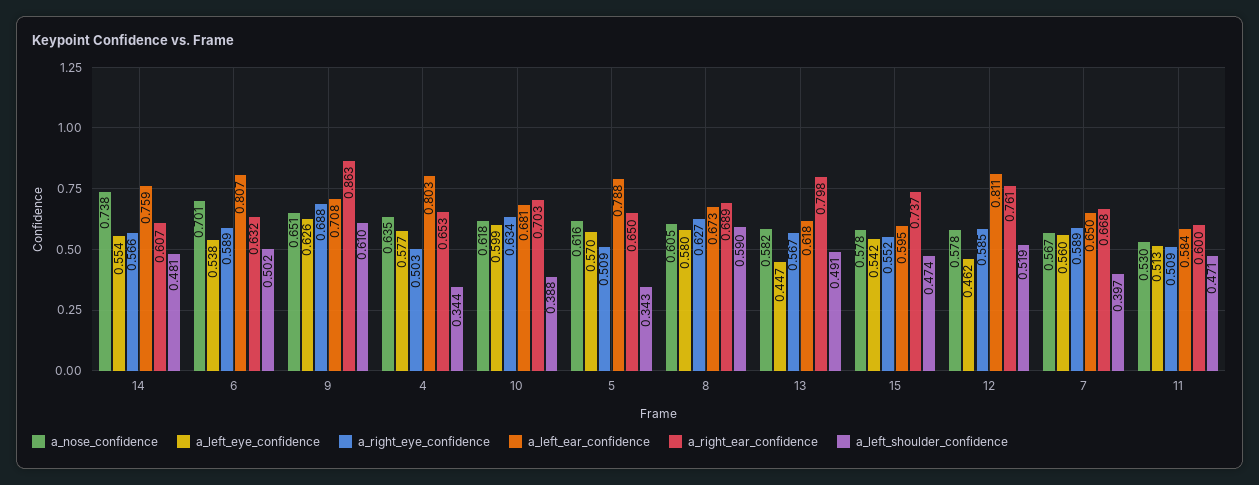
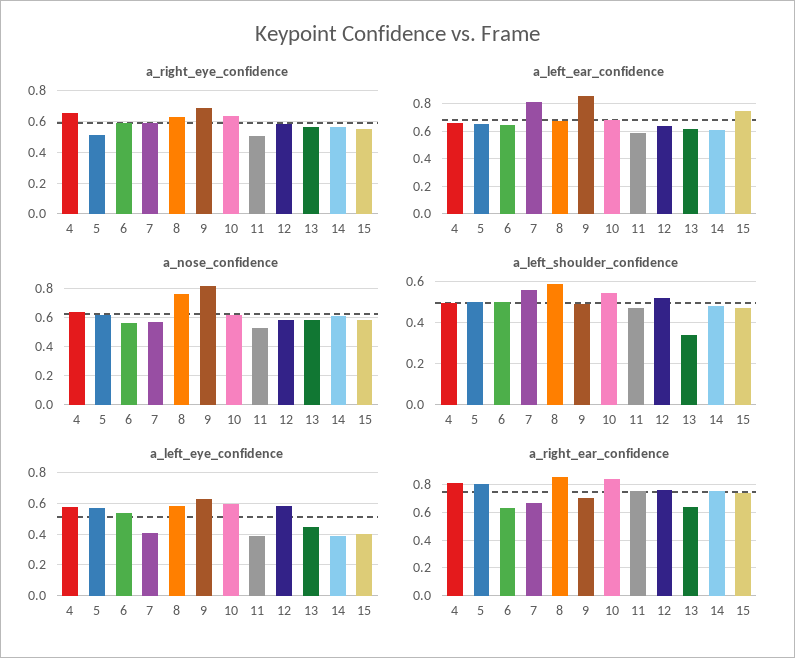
a_nose_confidence, 14: 0.738 -> 0.6
a_left_eye_confidence, 14: 0.554 -> 0.4
a_left_ear_confidence, 14: 0.759 -> 0.6
a_right_ear_confidence, 14: 0.607 -> 0.75
a_nose_confidence, 6: 0.701 -> 0.55
a_left_ear_confidence, 6: 0.807 -> 0.65
a_nose_confidence, 9: 0.651 -> 0.8
a_left_ear_confidence, 9: 0.708 -> 0.85
a_right_ear_confidence, 9: 0.863 -> 0.7
a_left_shoulder_confidence, 9: 0.61 -> 0.5
a_right_eye_confidence, 4: 0.503 -> 0.65
a_left_ear_confidence, 4: 0.803 -> 0.65
a_right_ear_confidence, 4: 0.653 -> 0.8
a_left_shoulder_confidence, 4: 0.344 -> 0.5
a_right_ear_confidence, 10: 0.703 -> 0.85
a_left_shoulder_confidence, 10: 0.388 -> 0.55
a_left_ear_confidence, 5: 0.788 -> 0.65
a_right_ear_confidence, 5: 0.65 -> 0.8
a_left_shoulder_confidence, 5: 0.343 -> 0.5
a_nose_confidence, 8: 0.605 -> 0.75
a_right_ear_confidence, 8: 0.689 -> 0.85
a_right_ear_confidence, 13: 0.798 -> 0.65
a_left_shoulder_confidence, 13: 0.491 -> 0.35
a_left_eye_confidence, 15: 0.542 -> 0.4
a_left_ear_confidence, 15: 0.595 -> 0.75
a_left_eye_confidence, 12: 0.462 -> 0.6
a_left_ear_confidence, 12: 0.811 -> 0.65
a_left_eye_confidence, 7: 0.56 -> 0.4
a_left_ear_confidence, 7: 0.65 -> 0.8
a_left_shoulder_confidence, 7: 0.397 -> 0.55
a_left_eye_confidence, 11: 0.513 -> 0.4
a_right_ear_confidence, 11: 0.6 -> 0.75

